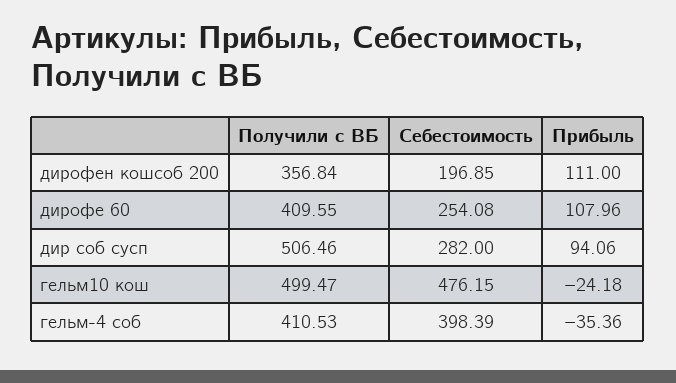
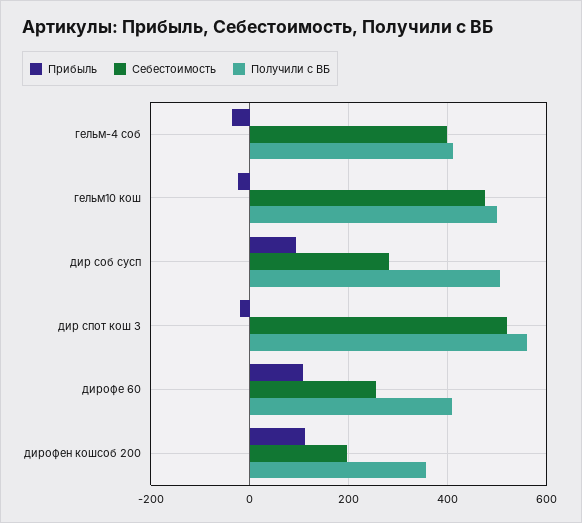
Прибыль, дир спот кош 3: none -> -20
Себестоимость, дир спот кош 3: none -> 520
Получили с ВБ, дир спот кош 3: none -> 560

